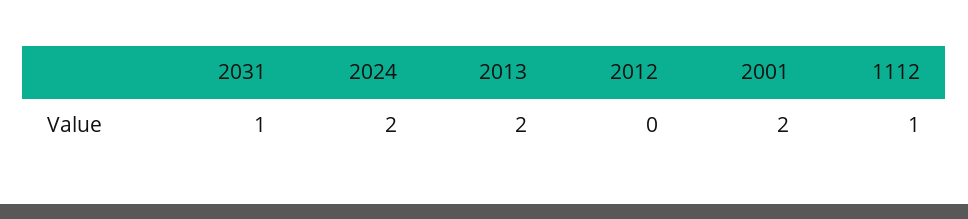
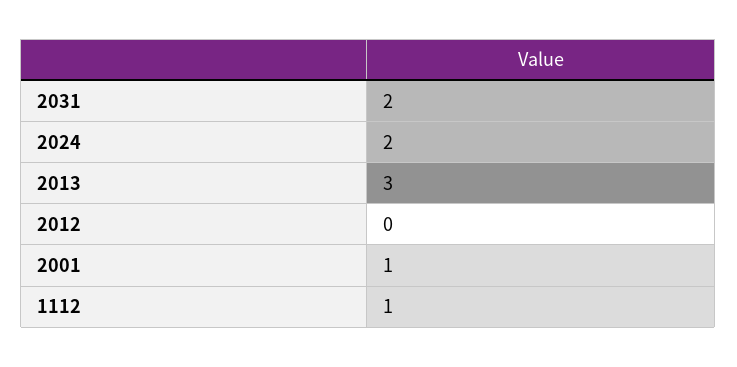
2031: 1 -> 2
2013: 2 -> 3
2001: 2 -> 1

